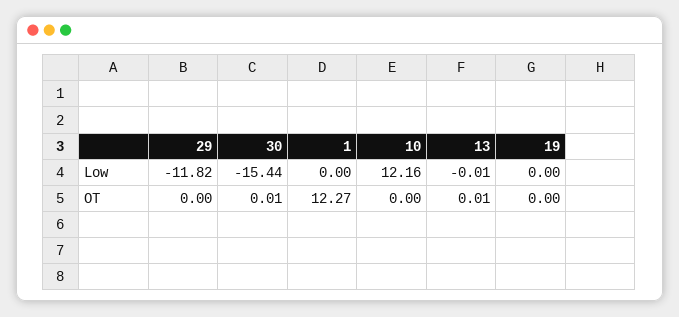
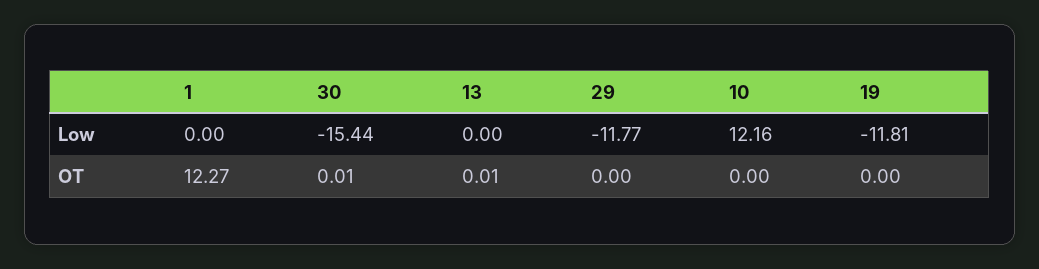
29, Low: -11.82 -> -11.77
13, Low: -0.01 -> 0
19, Low: 0 -> -11.81

